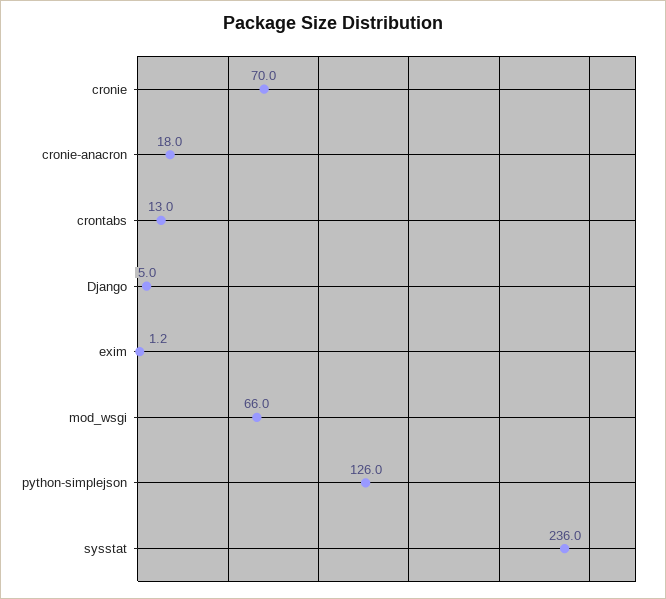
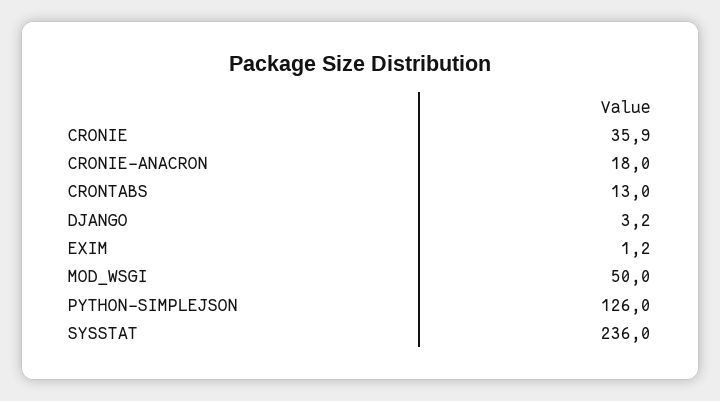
cronie: 70 -> 35.9
Django: 5 -> 3.2
mod_wsgi: 66 -> 50

